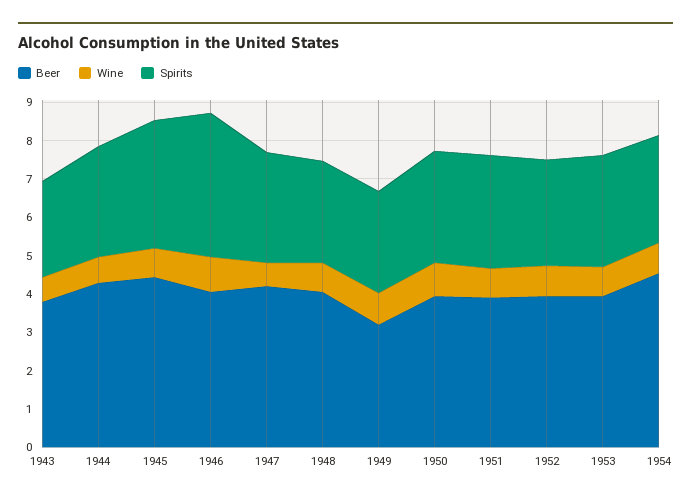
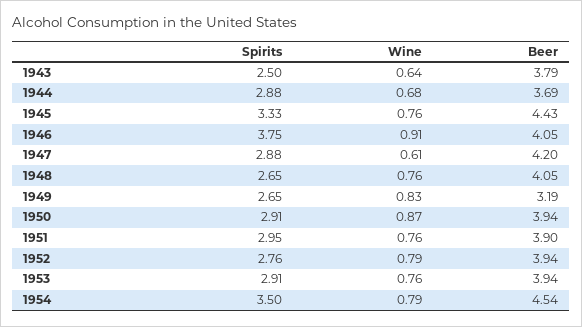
Beer, 1944: 4.25 -> 3.69
Spirits, 1954: 2.75 -> 3.5

